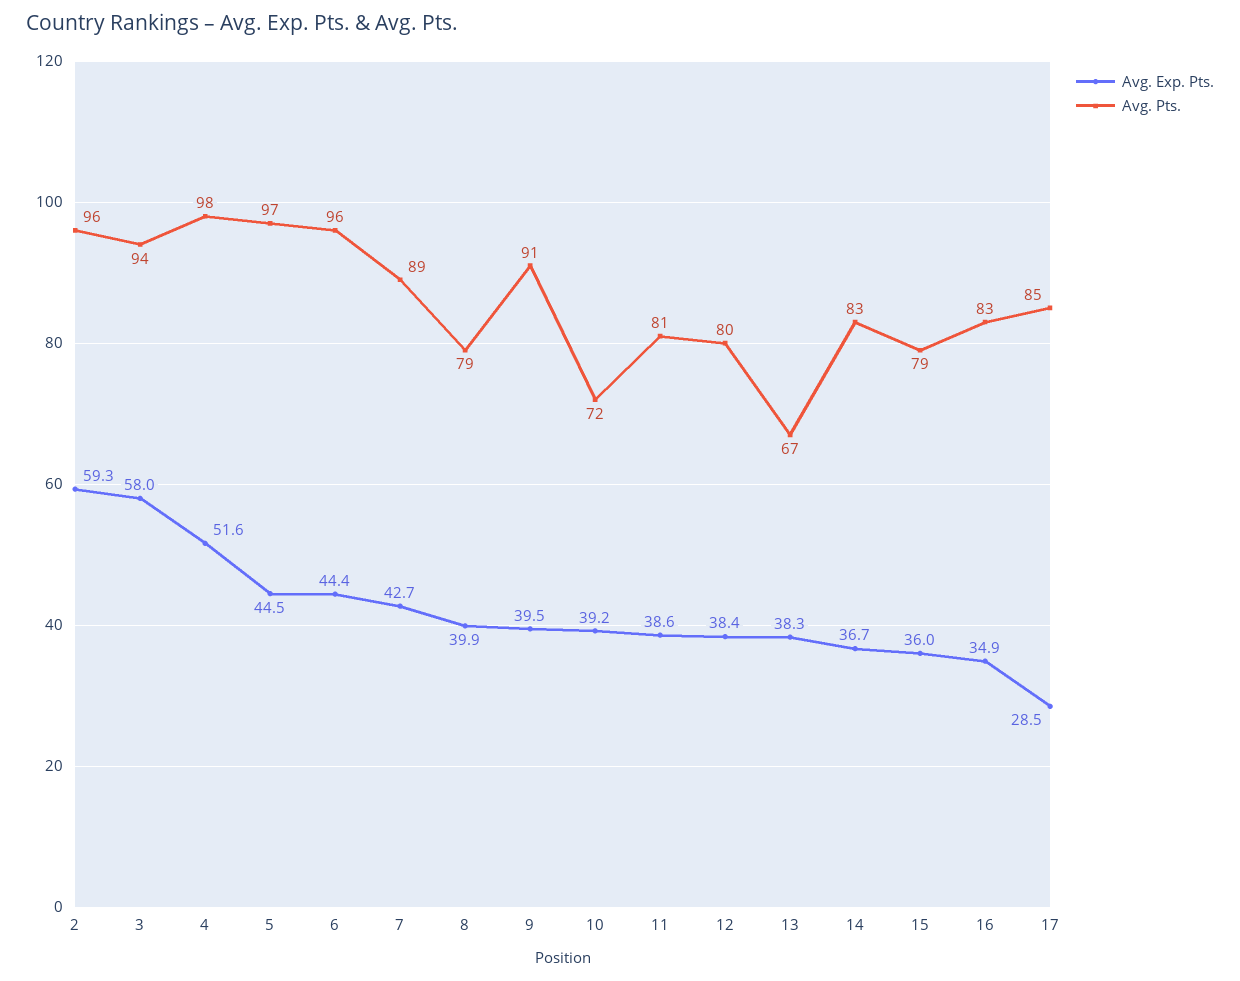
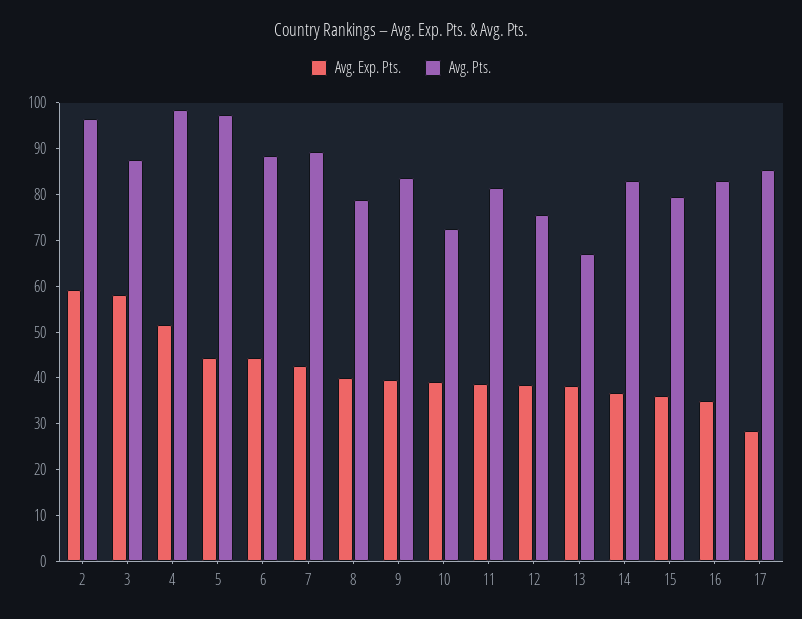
Avg. Pts., 3: 94 -> 88
Avg. Pts., 6: 96 -> 88
Avg. Pts., 9: 91 -> 84
Avg. Pts., 12: 80 -> 76

